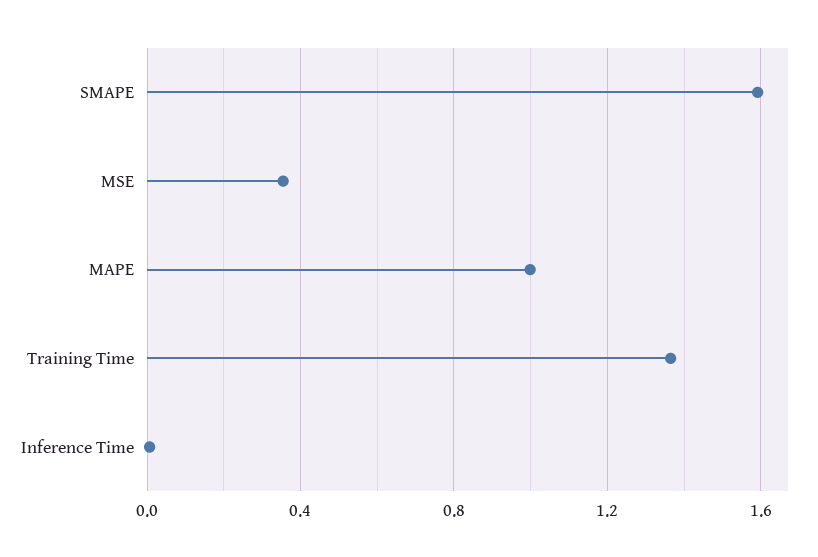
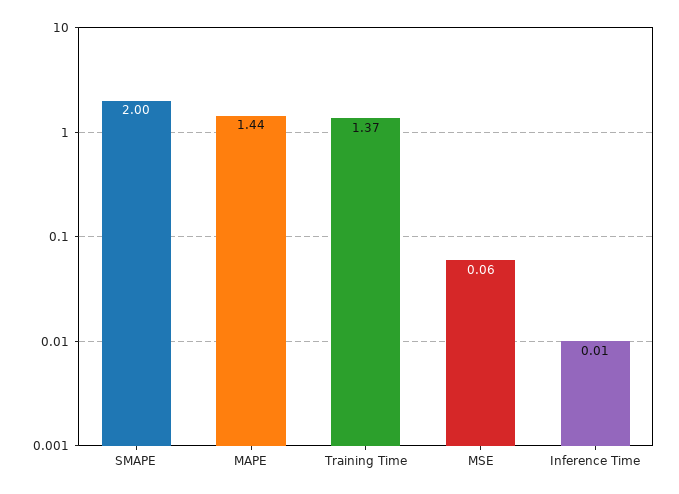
SMAPE: 1.6 -> 2
MSE: 0.35 -> 0.06
MAPE: 1 -> 1.44

